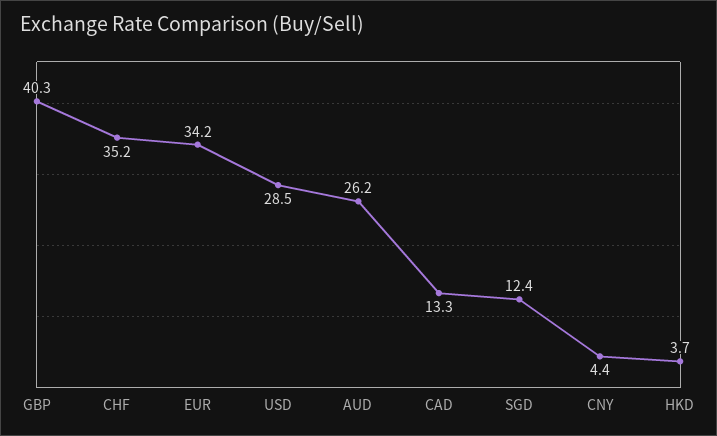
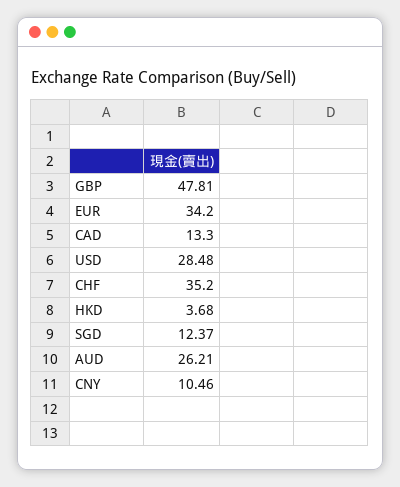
GBP: 40.3 -> 47.81
CNY: 4.4 -> 10.46

